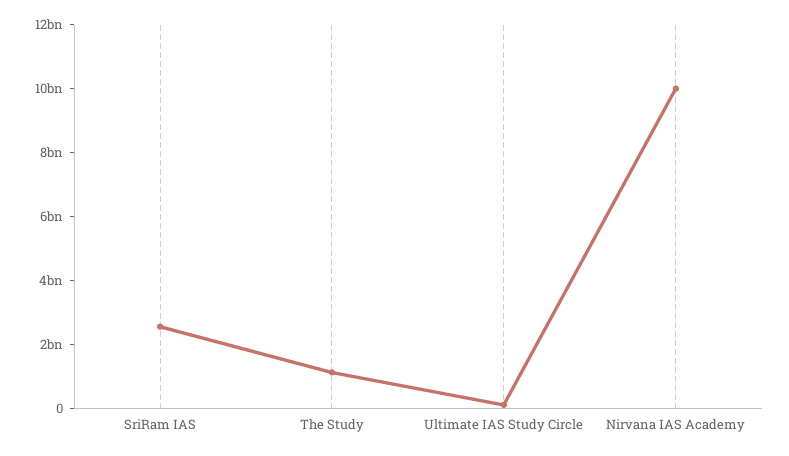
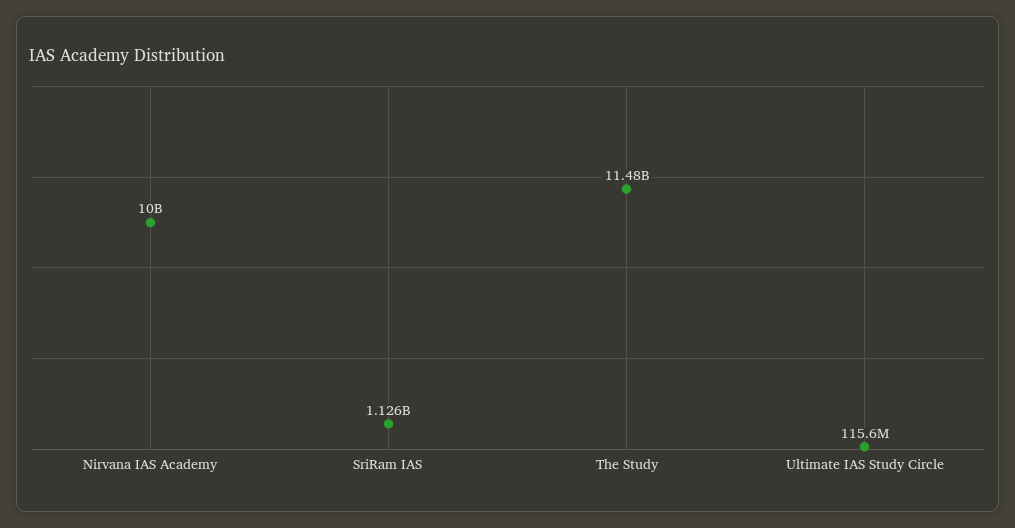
SriRam IAS: 2500000000 -> 1126000000
The Study: 1000000000 -> 11480000000

